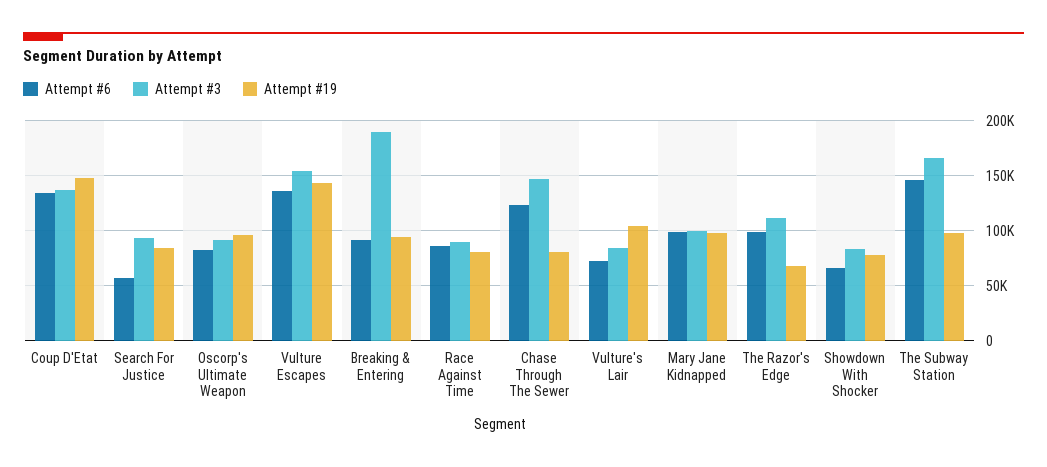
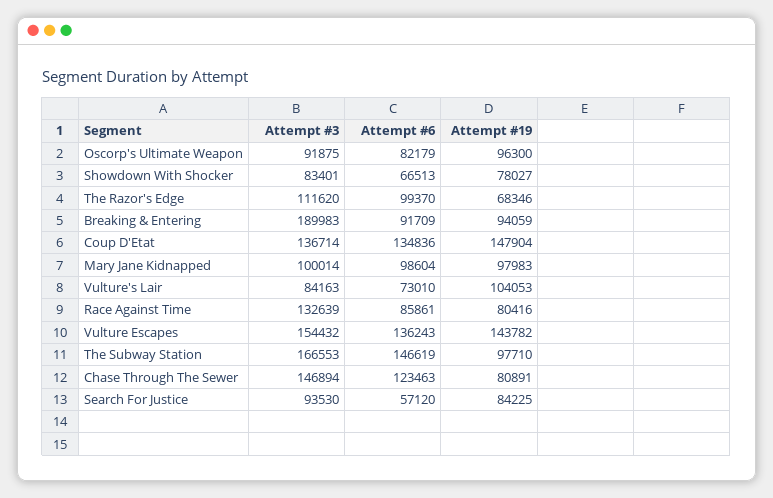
Attempt #3, Race Against Time: 90000 -> 132639

